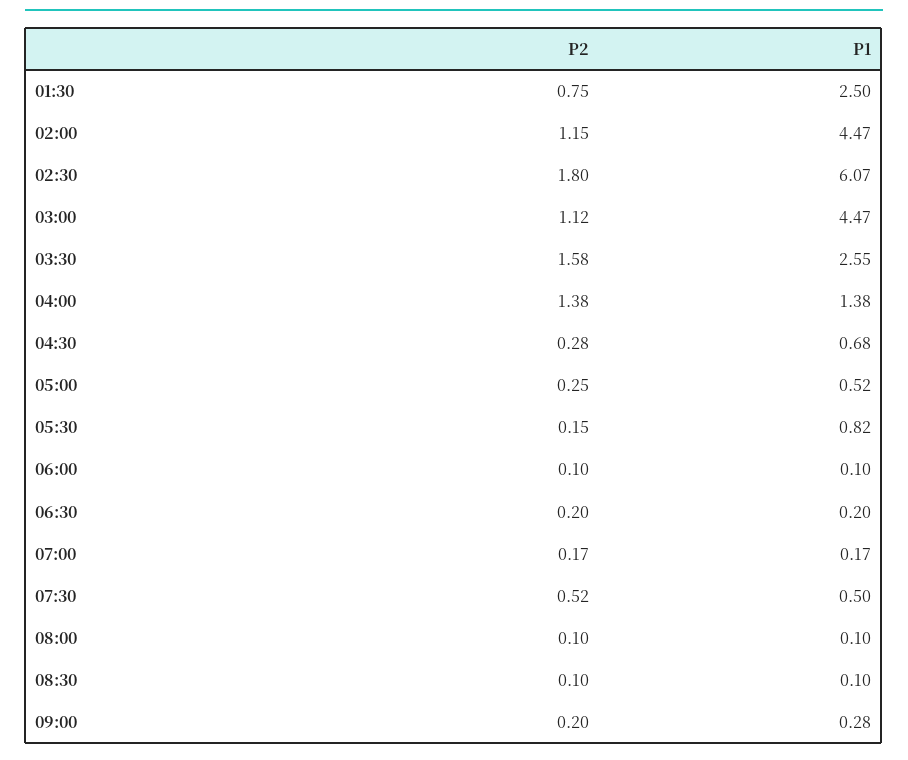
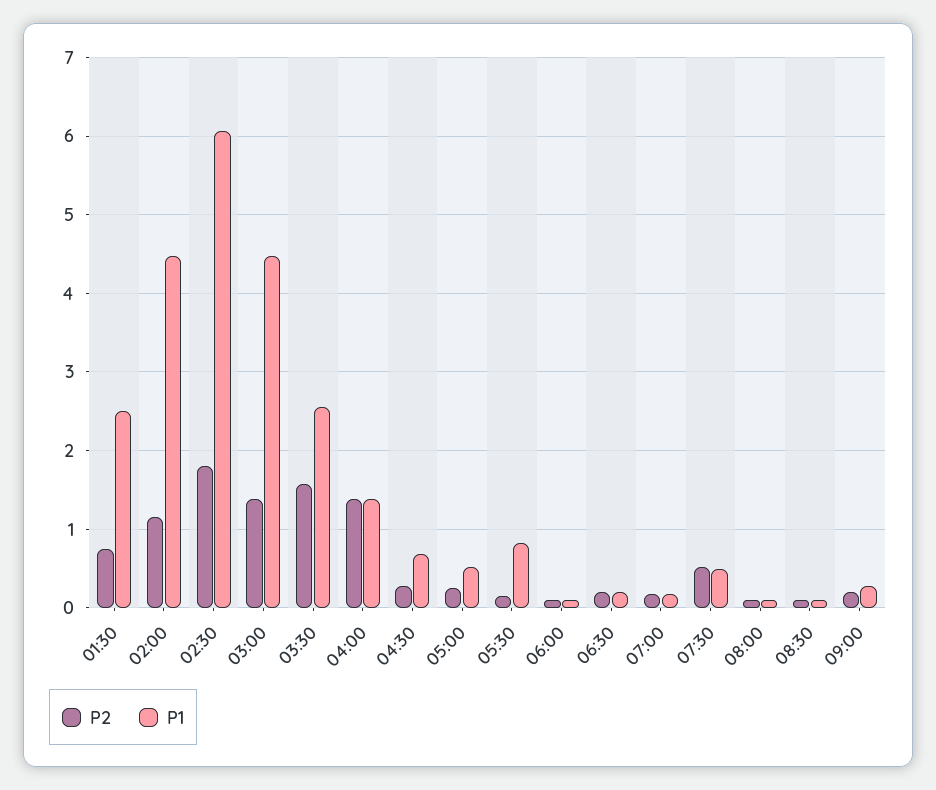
P2, 03:00: 1.12 -> 1.4

